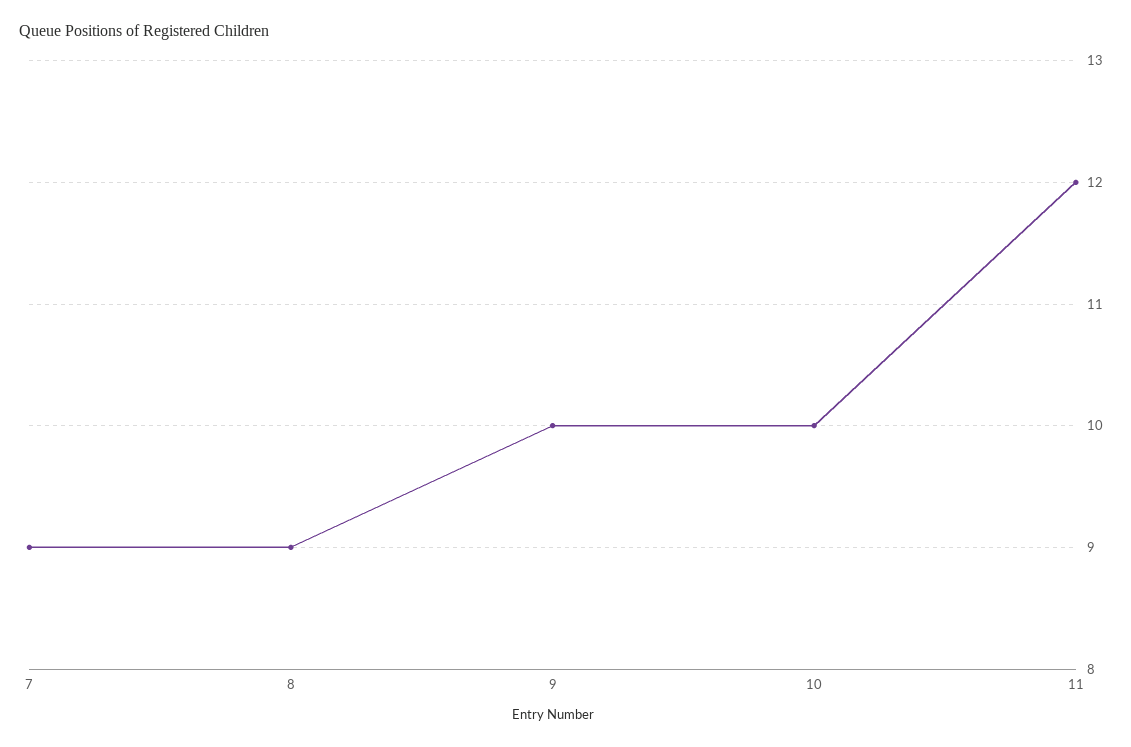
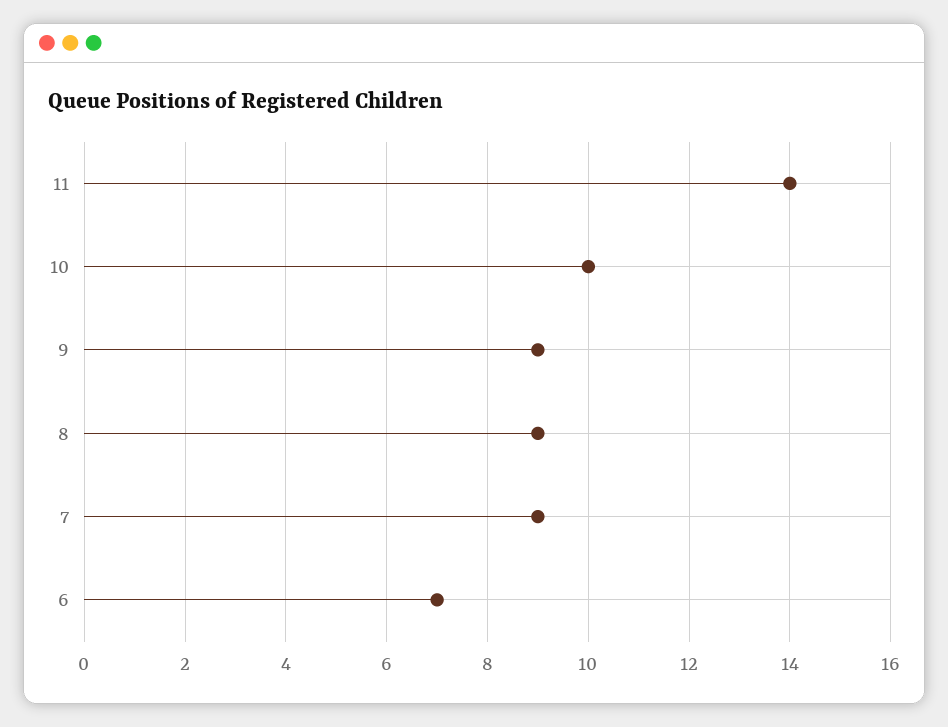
9: 10 -> 9
11: 12 -> 14
6: none -> 7

